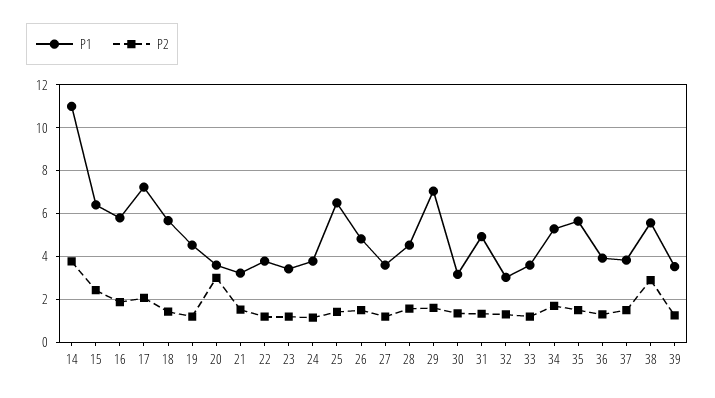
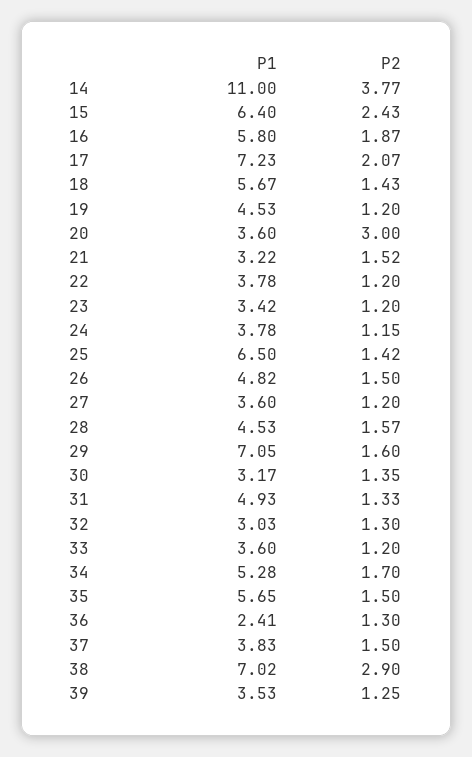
P1, 36: 4 -> 2.41
P1, 38: 5.5 -> 7.02

